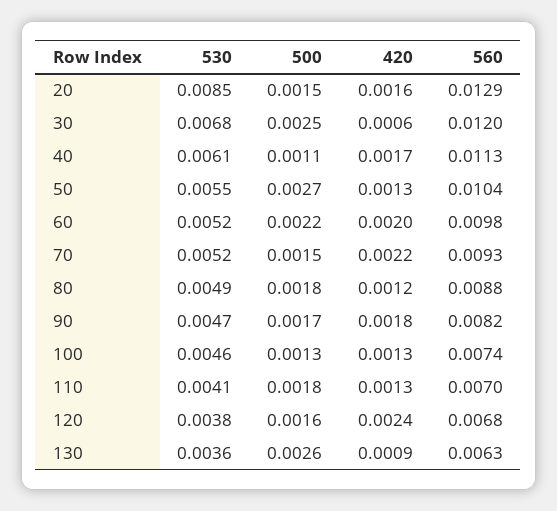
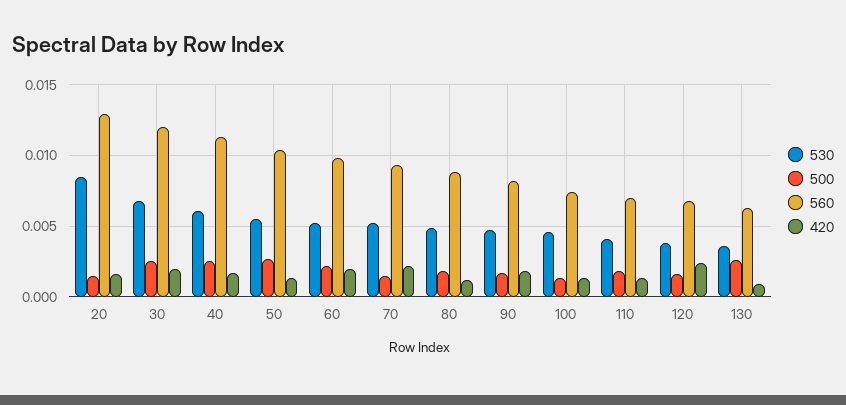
420, 30: 0.0006 -> 0.002
500, 40: 0.0011 -> 0.0025

